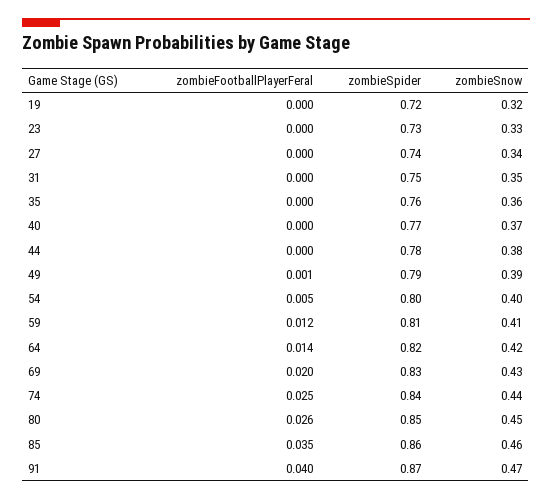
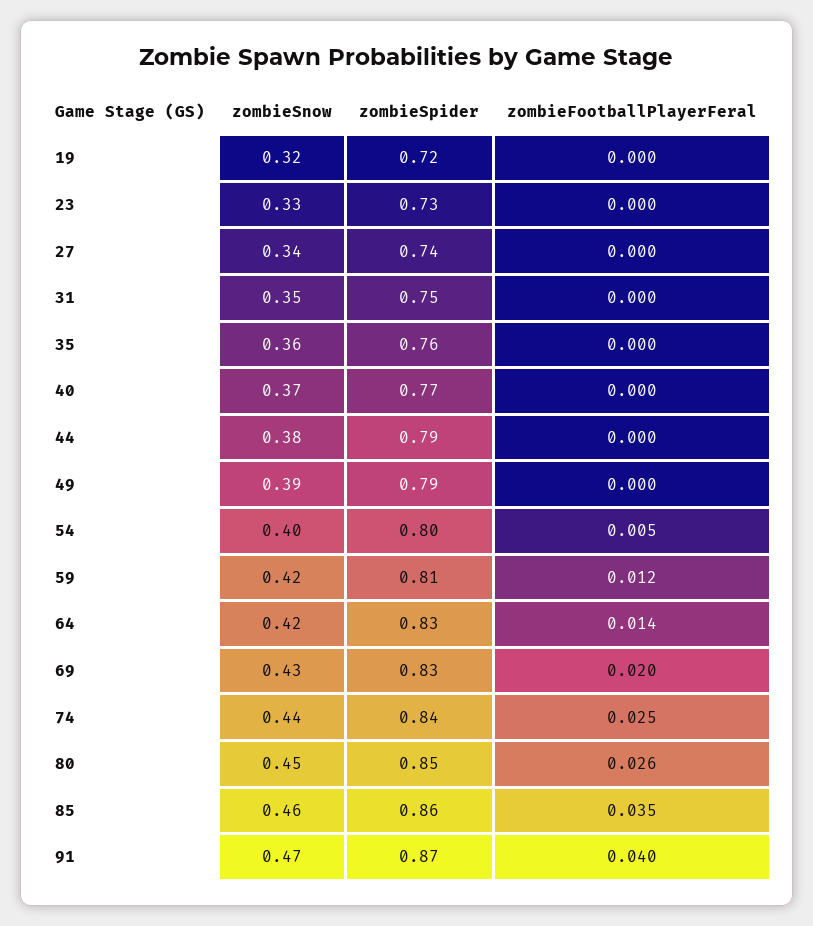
zombieSpider, 44: 0.78 -> 0.79
zombieFootballPlayerFeral, 49: 0.001 -> 0
zombieSnow, 59: 0.41 -> 0.42
zombieSpider, 64: 0.82 -> 0.83

